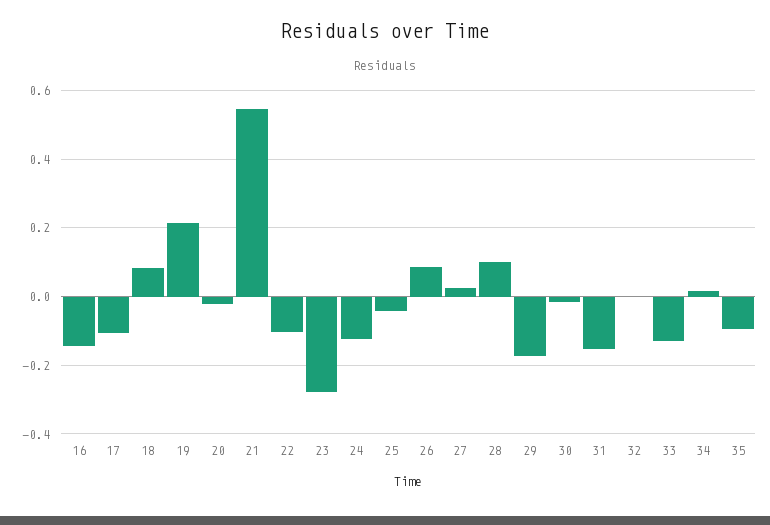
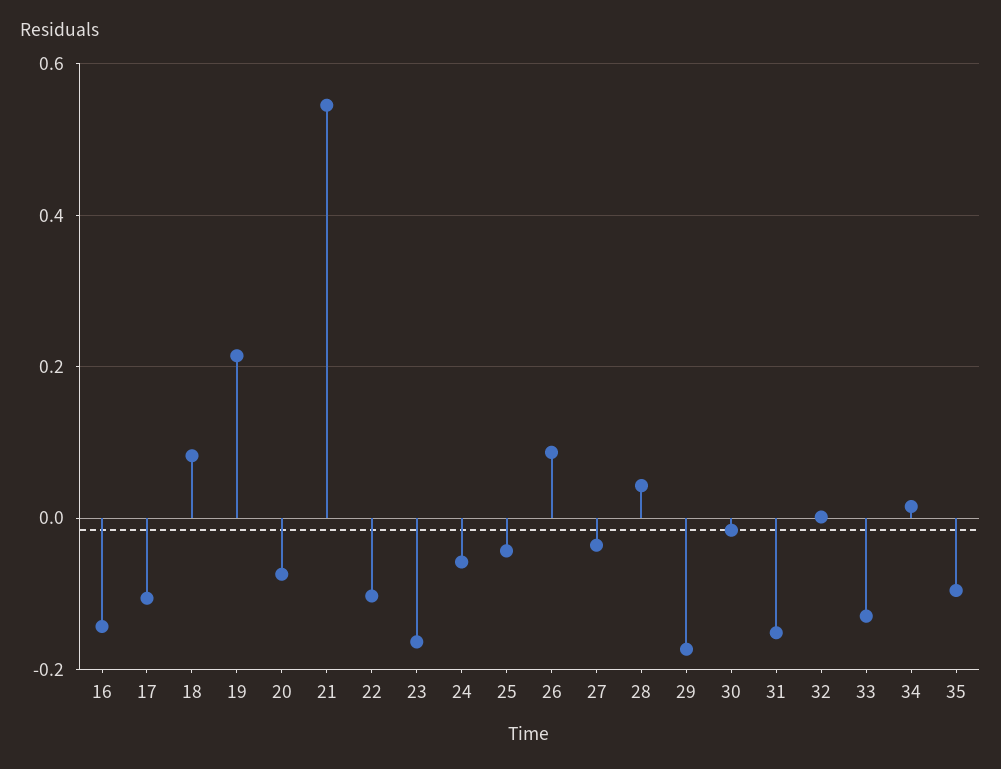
20: -0.02 -> -0.08
23: -0.28 -> -0.16
24: -0.12 -> -0.06
27: 0.02 -> -0.04
28: 0.1 -> 0.04

